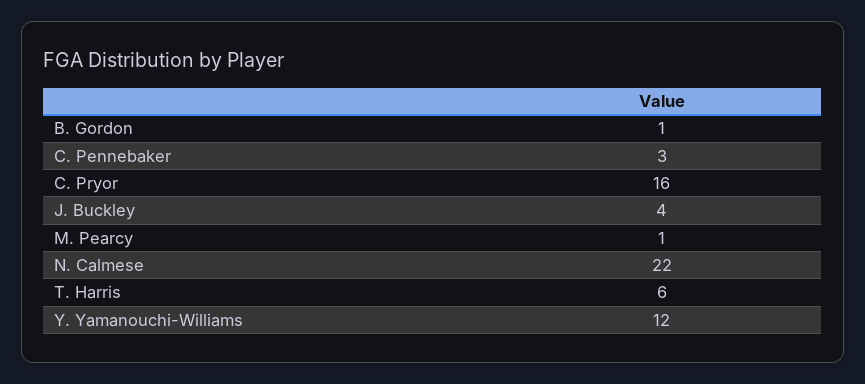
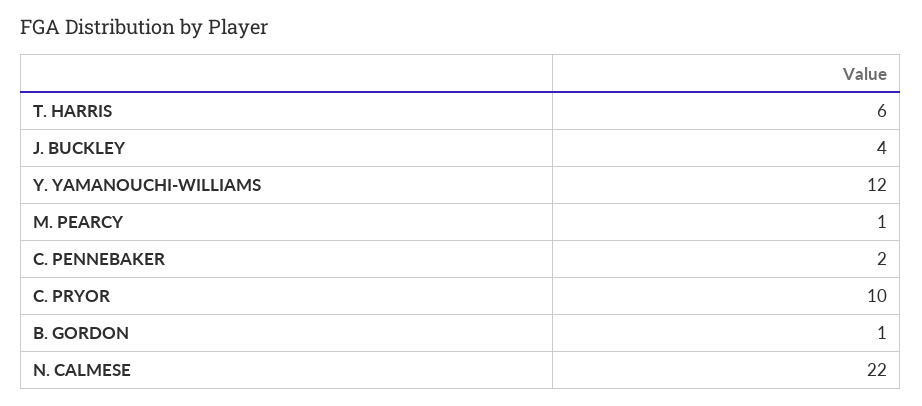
C. Pennebaker: 3 -> 2
C. Pryor: 16 -> 10

